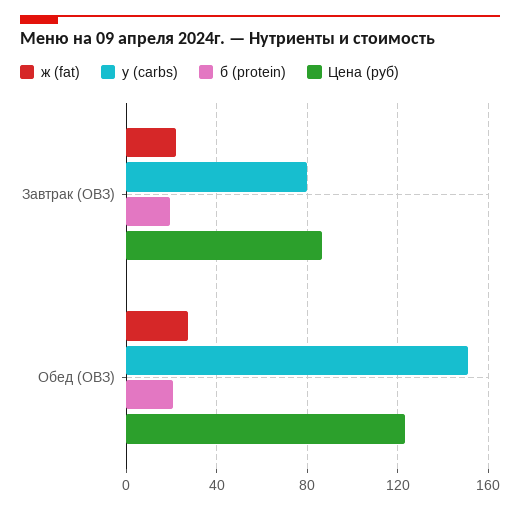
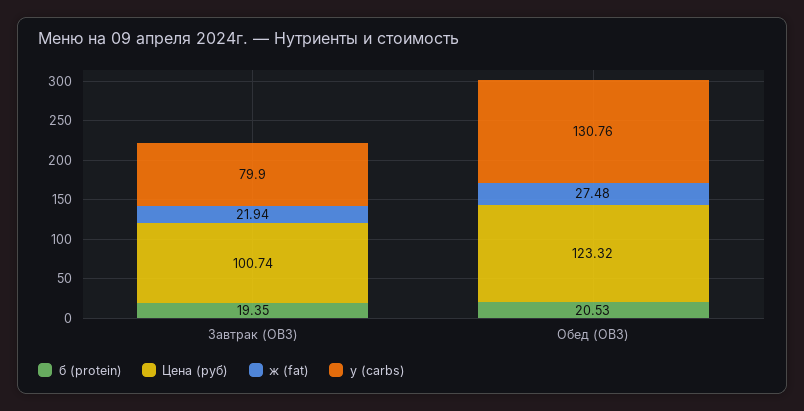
Цена (руб), Завтрак (ОВЗ): 85 -> 100.74
у (carbs), Обед (ОВЗ): 150 -> 130.76

